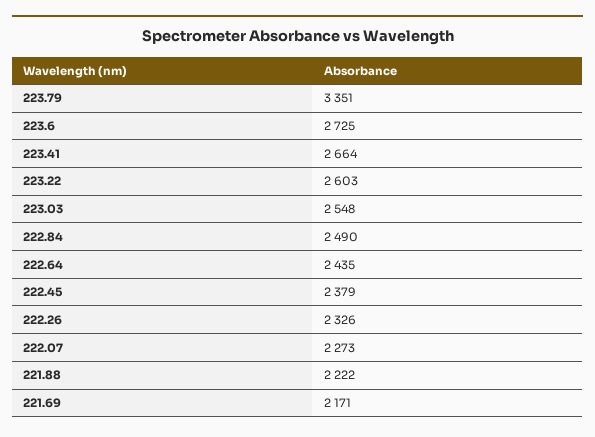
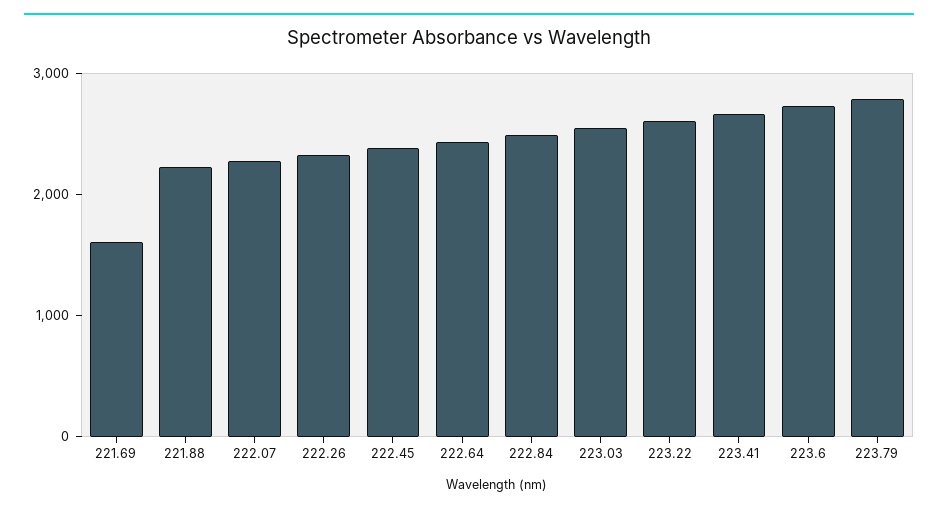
223.79: 3351 -> 2800
221.69: 2171 -> 1600

